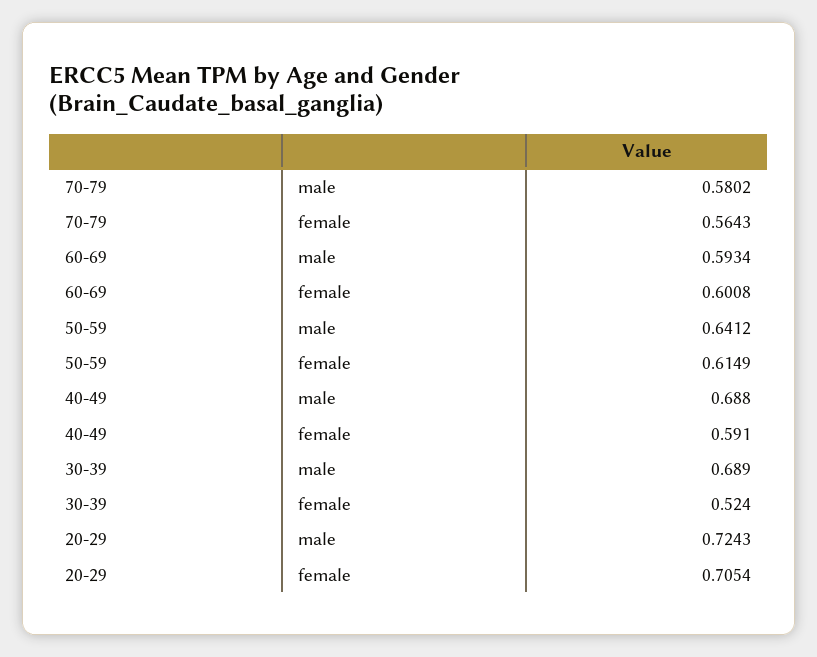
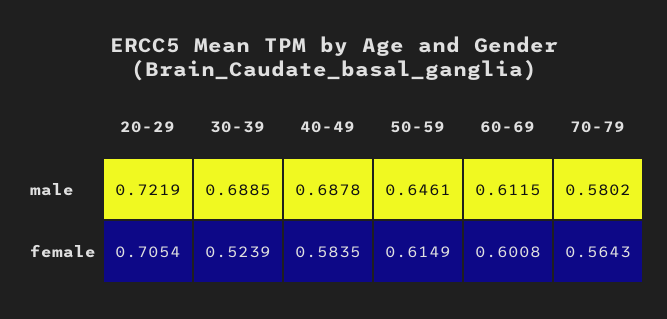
60-69, male: 0.5934 -> 0.6115
50-59, male: 0.6412 -> 0.6461
40-49, female: 0.591 -> 0.5835
20-29, male: 0.7243 -> 0.7219

